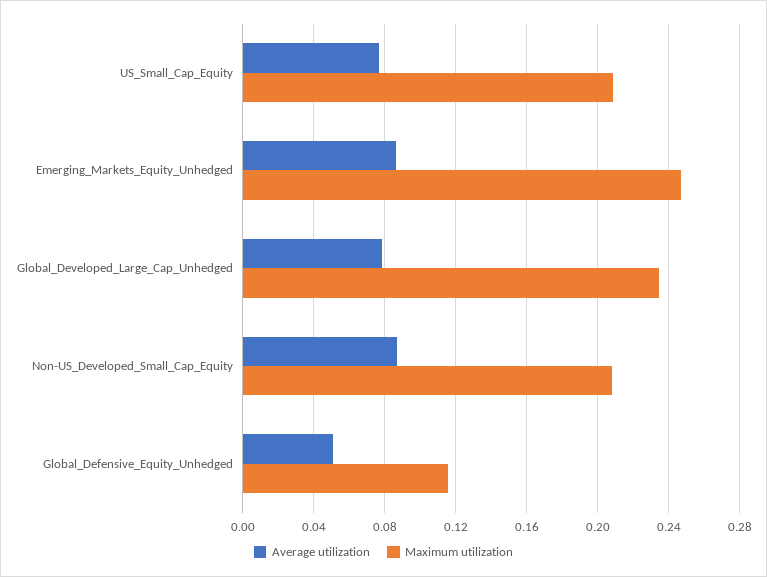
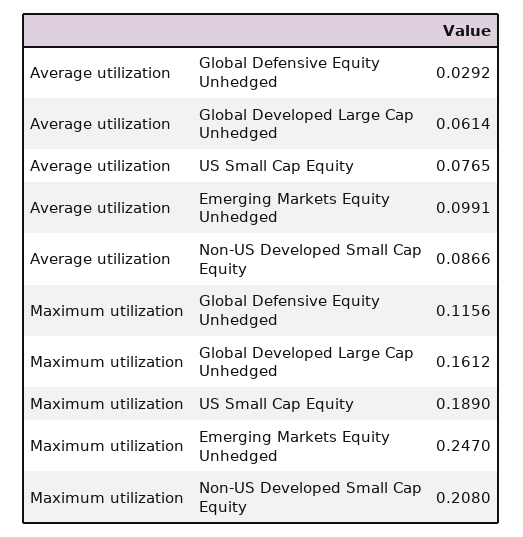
Maximum utilization, US_Small_Cap_Equity: 0.21 -> 0.189
Average utilization, Emerging_Markets_Equity_Unhedged: 0.085 -> 0.0991
Average utilization, Global_Developed_Large_Cap_Unhedged: 0.08 -> 0.0614
Maximum utilization, Global_Developed_Large_Cap_Unhedged: 0.235 -> 0.1612
Average utilization, Global_Defensive_Equity_Unhedged: 0.05 -> 0.0292

